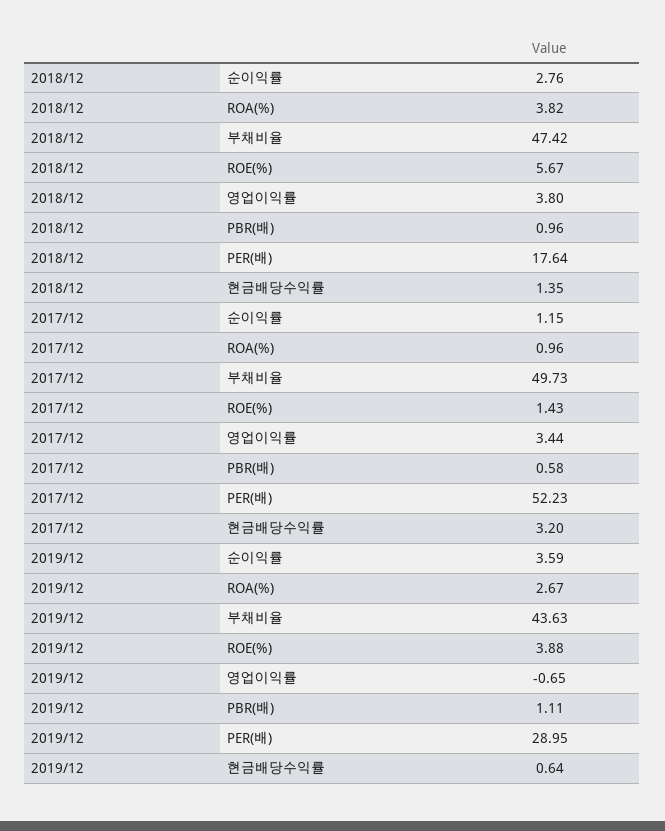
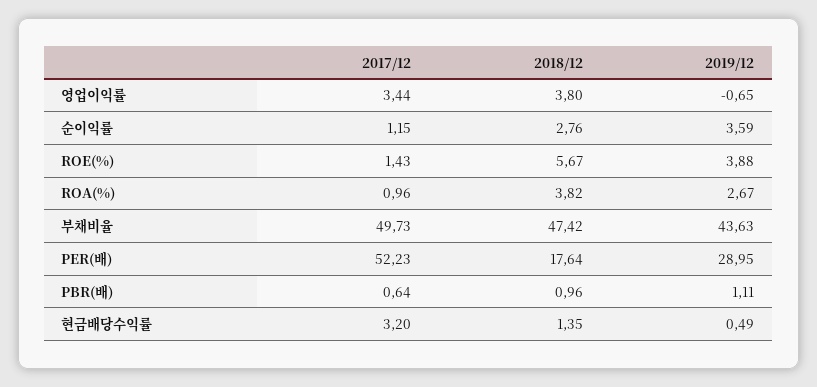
2017/12, PBR(배): 0.58 -> 0.64
2019/12, 현금배당수익률: 0.64 -> 0.49

